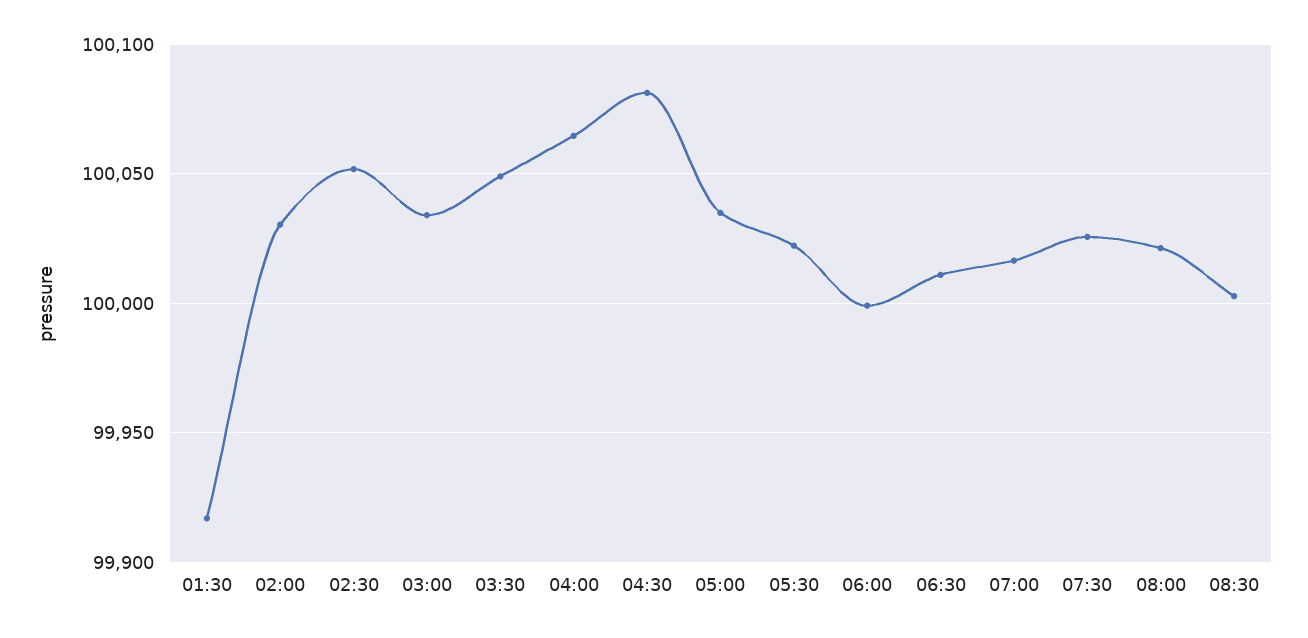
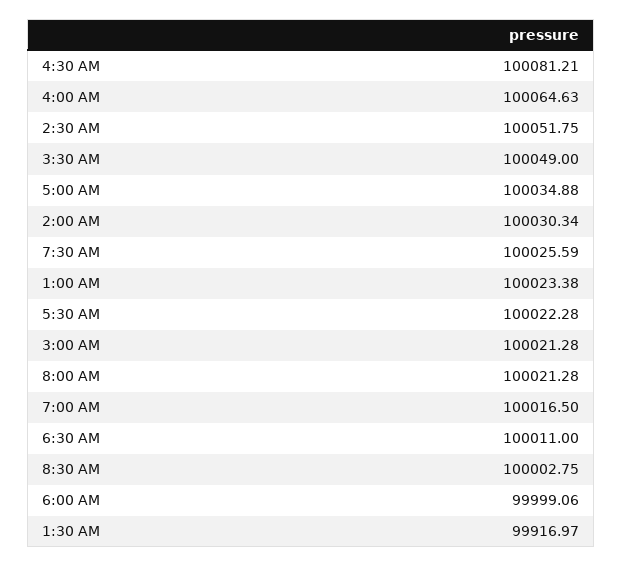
03:00: 100035 -> 100021.28
1:00 AM: none -> 100023.38

